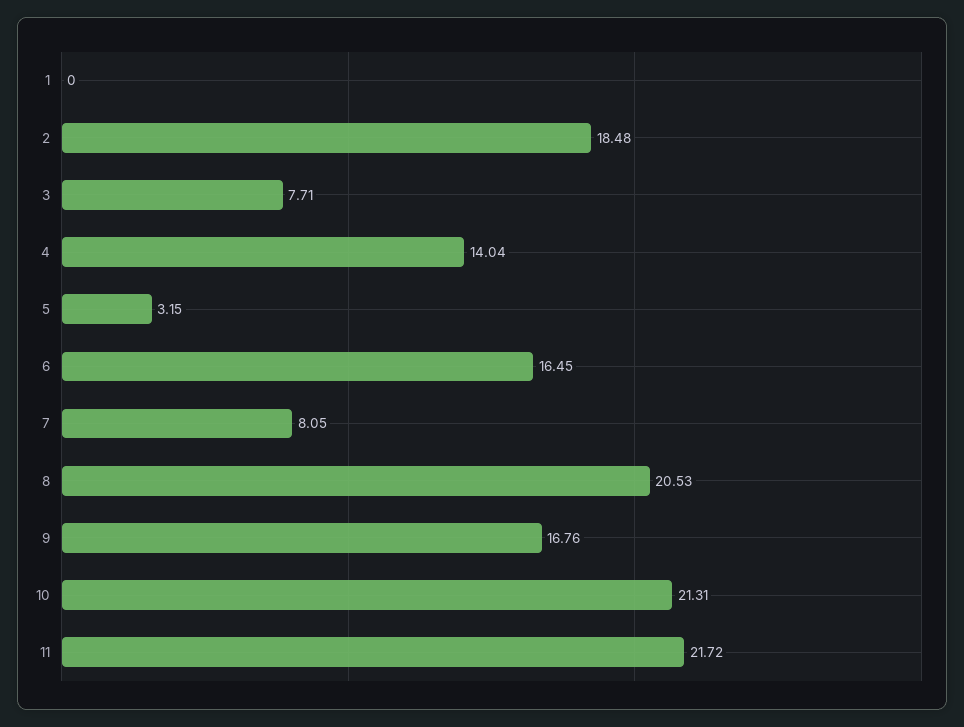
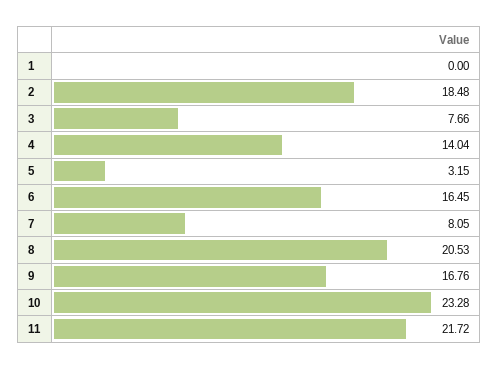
3: 7.71 -> 7.66
10: 21.31 -> 23.28

